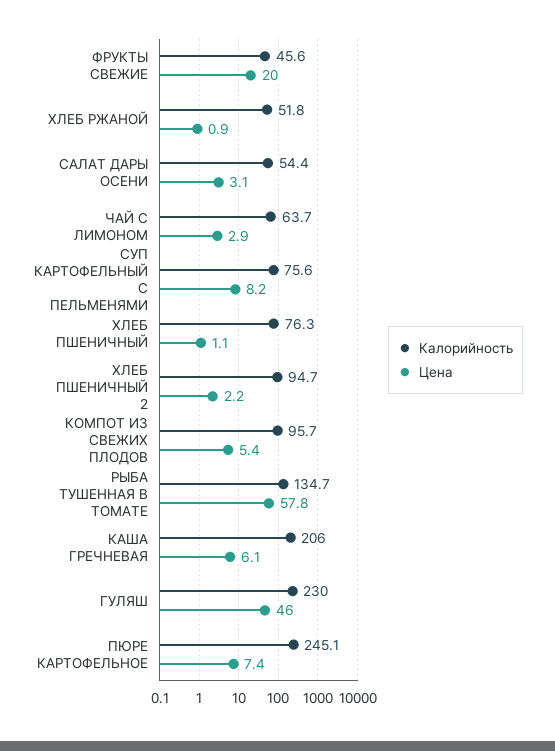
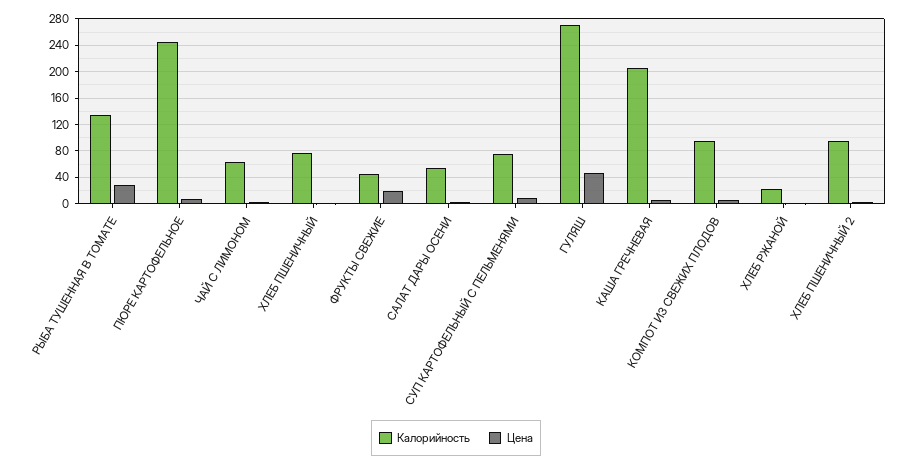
Калорийность, ХЛЕБ РЖАНОЙ: 51.8 -> 20
Цена, РЫБА ТУШЕННАЯ В ТОМАТЕ: 57.8 -> 30
Калорийность, ГУЛЯШ: 230 -> 270

